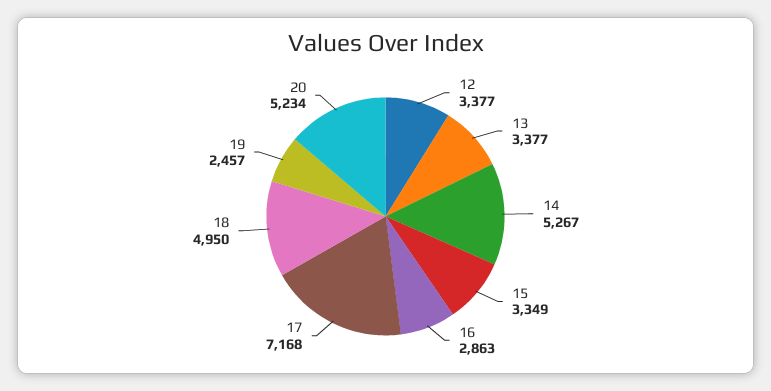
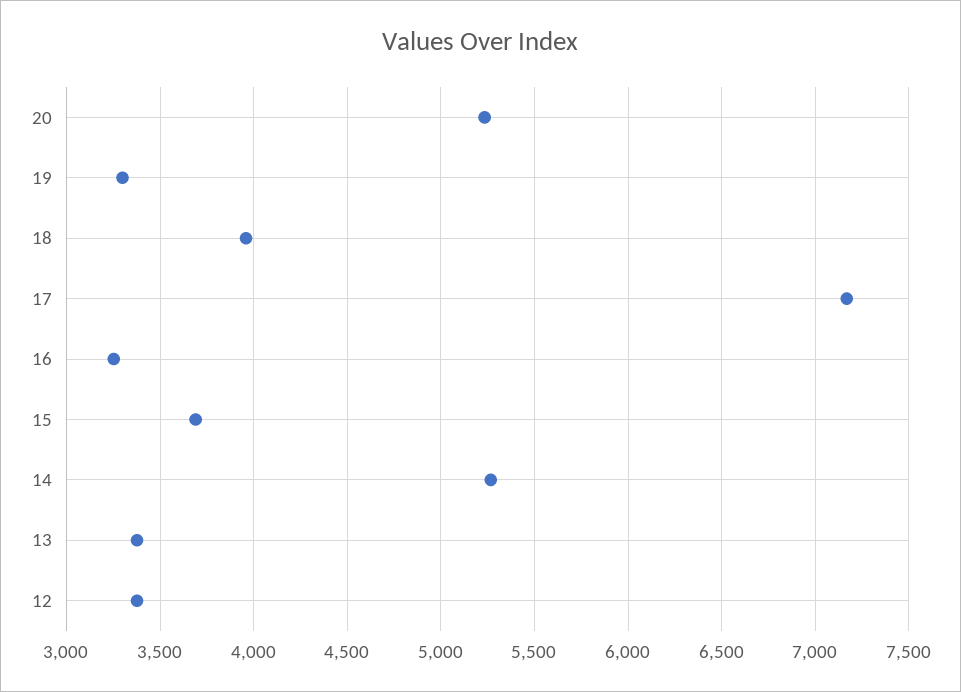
15: 3349 -> 3700
16: 2863 -> 3250
18: 4950 -> 3950
19: 2457 -> 3300

